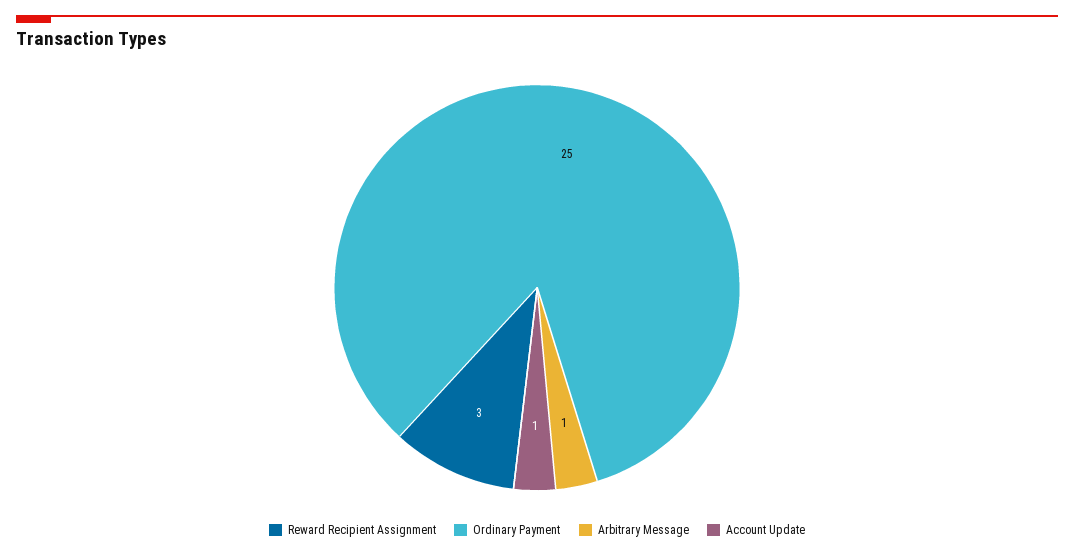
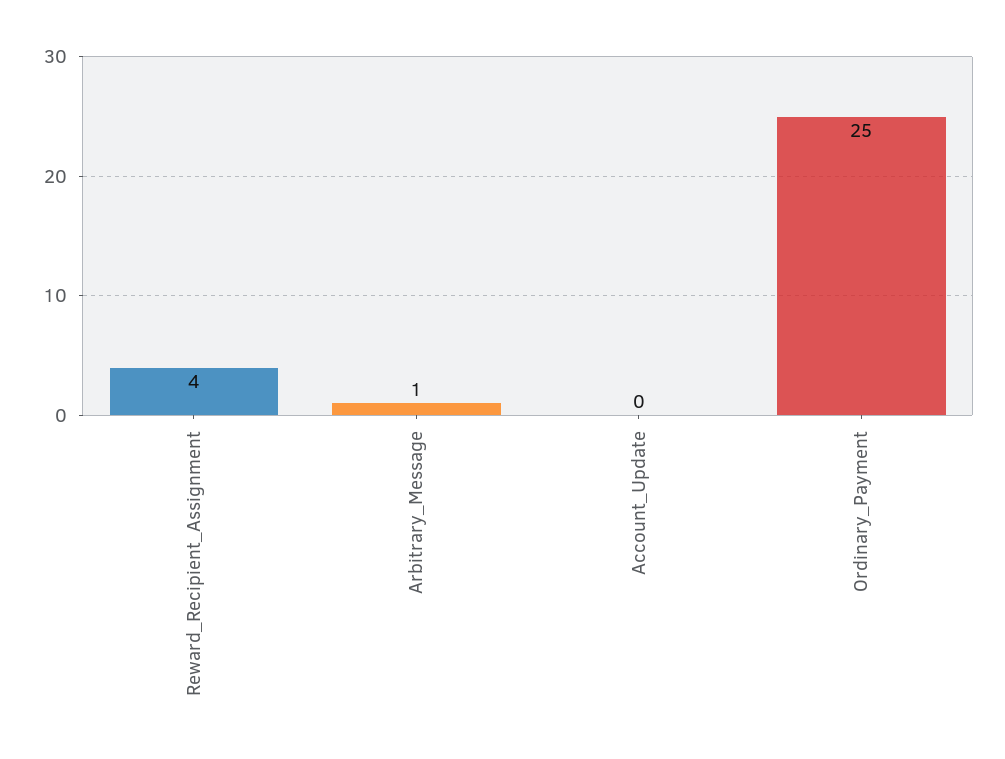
Reward Recipient Assignment: 3 -> 4
Account Update: 1 -> 0

